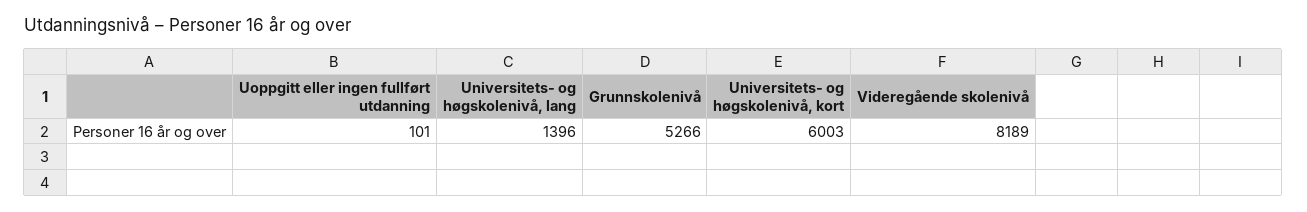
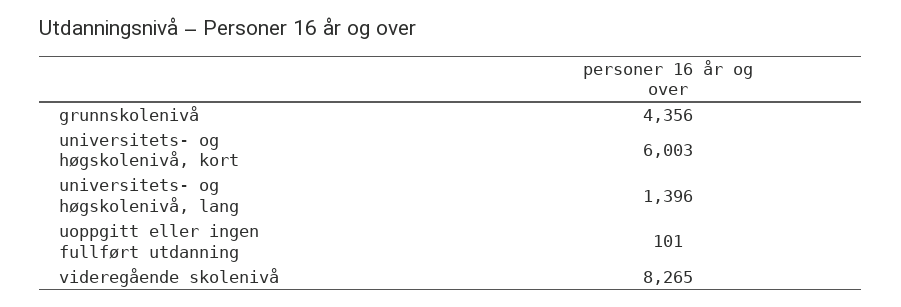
Grunnskolenivå: 5266 -> 4356
Videregående skolenivå: 8189 -> 8265

